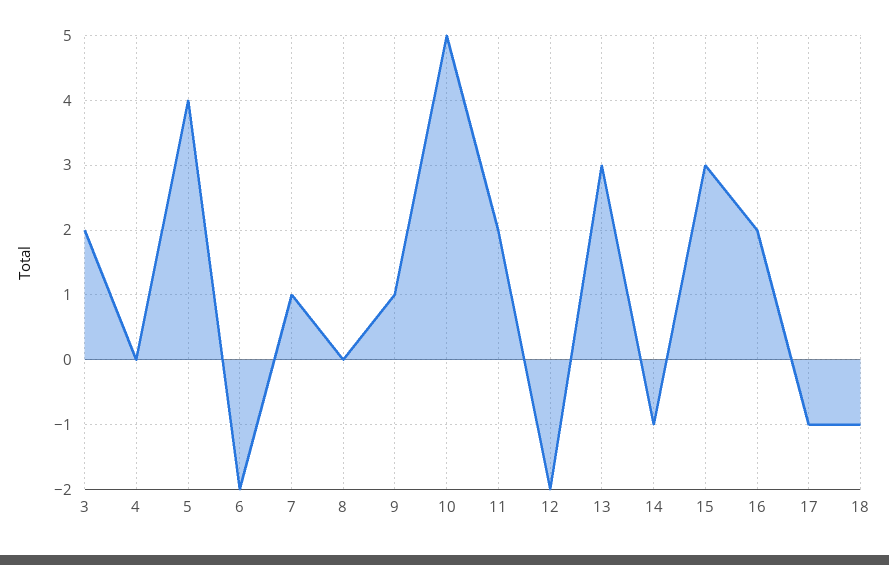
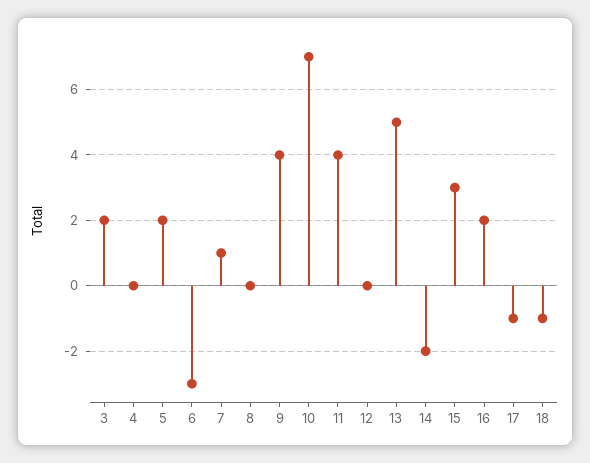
5: 4 -> 2
6: -2 -> -3
9: 1 -> 4
10: 5 -> 7
11: 2 -> 4
12: -2 -> 0
13: 3 -> 5
14: -1 -> -2

